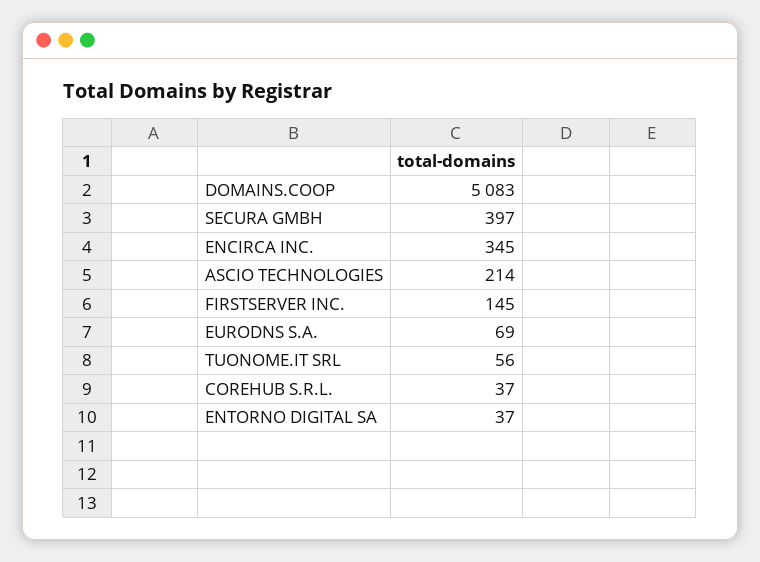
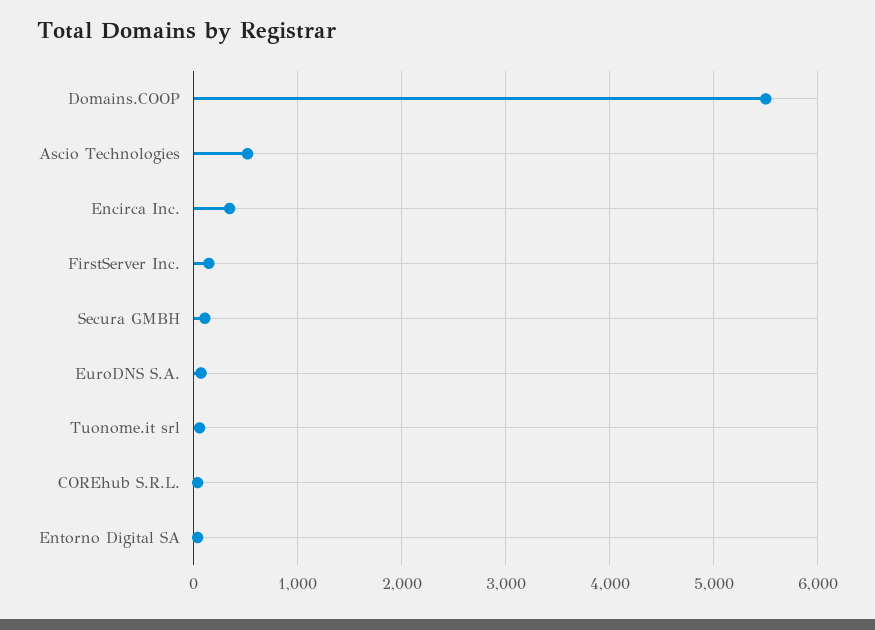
DOMAINS.COOP: 5083 -> 5500
SECURA GMBH: 397 -> 100
ASCIO TECHNOLOGIES: 214 -> 500

